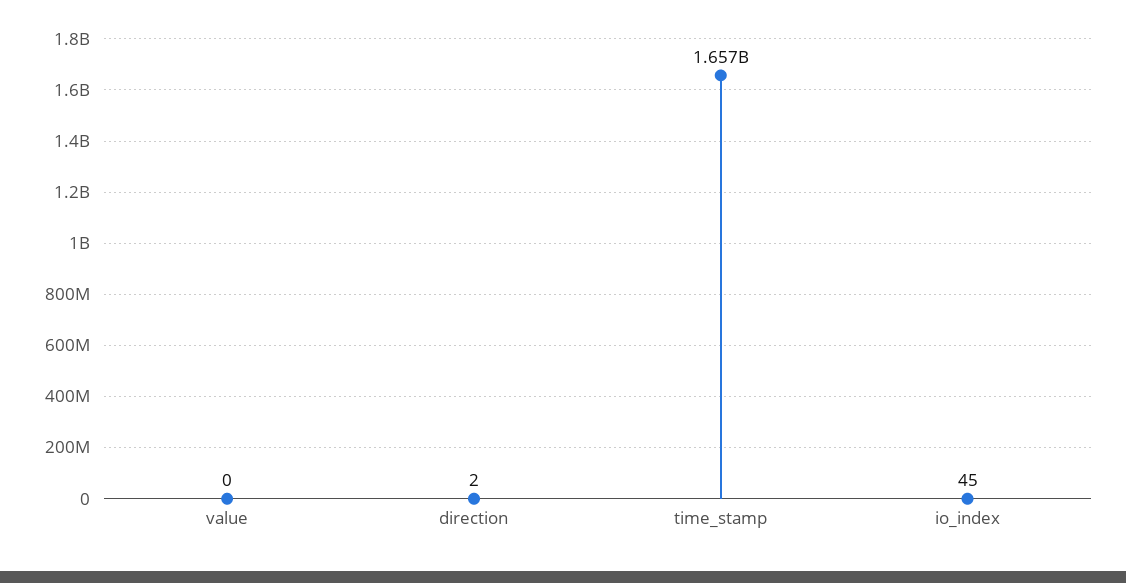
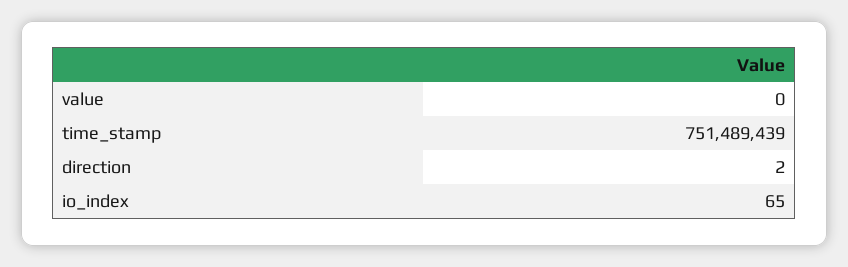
time_stamp: 1657000000 -> 751489439
io_index: 45 -> 65

